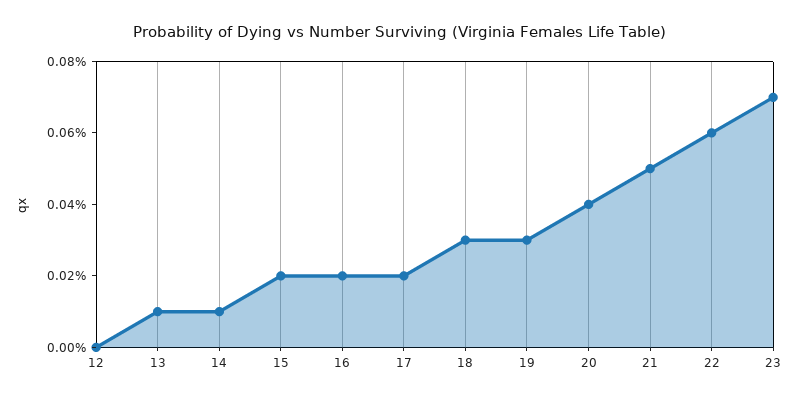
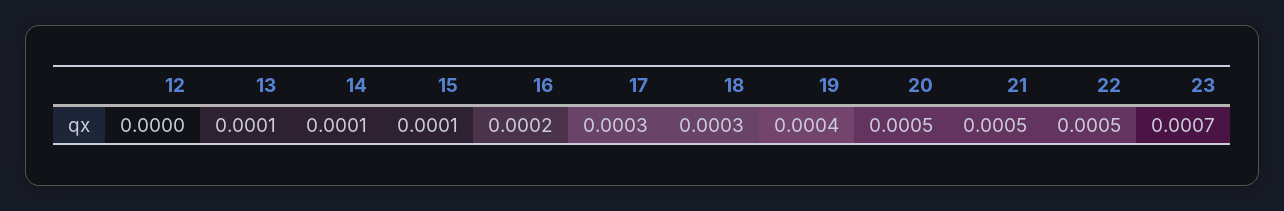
15: 0.0002 -> 0.0001
17: 0.0002 -> 0.0003
19: 0.0003 -> 0.0004
20: 0.0004 -> 0.0005
22: 0.0006 -> 0.0005

